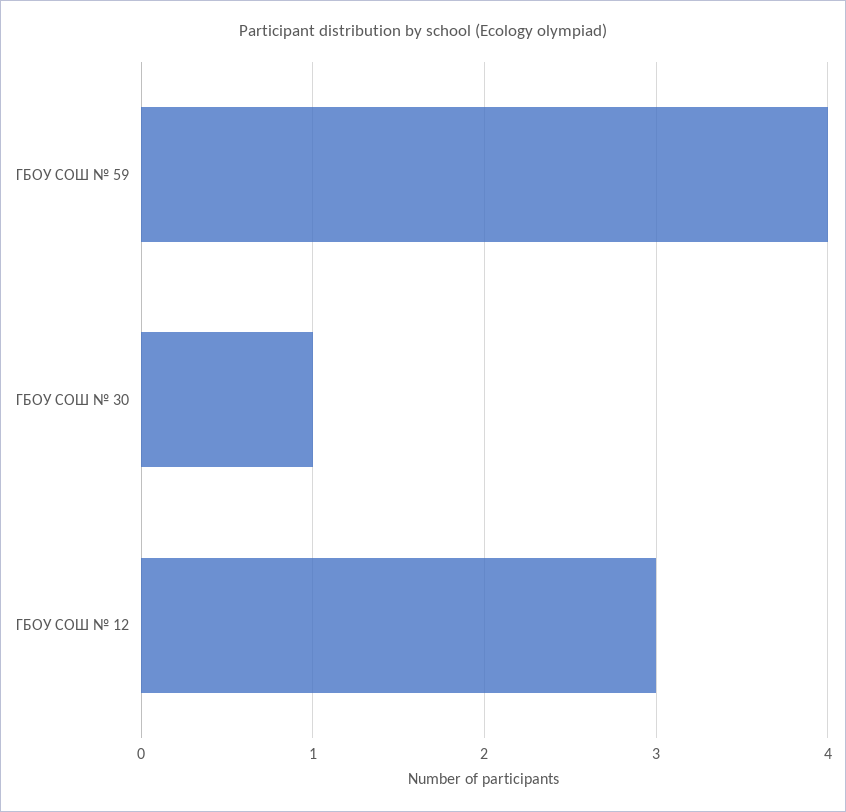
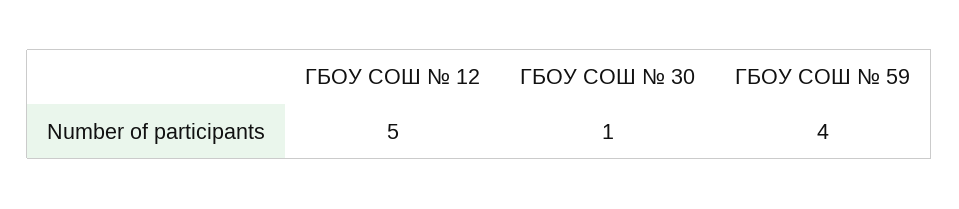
ГБОУ СОШ № 12: 3 -> 5

